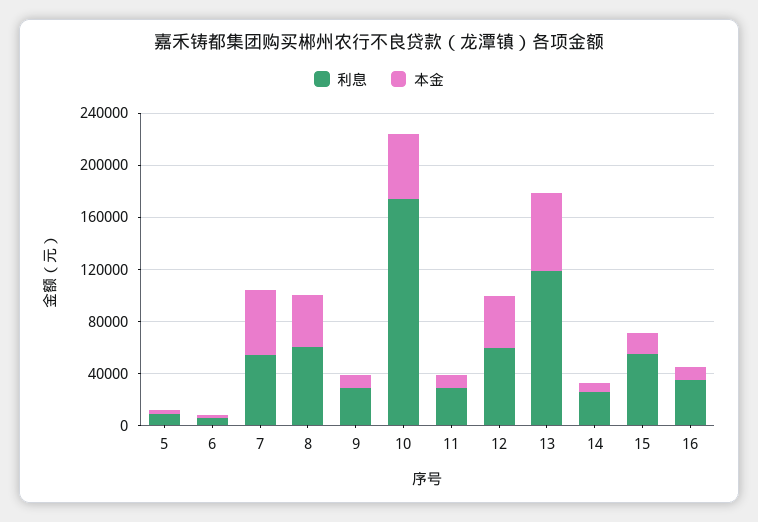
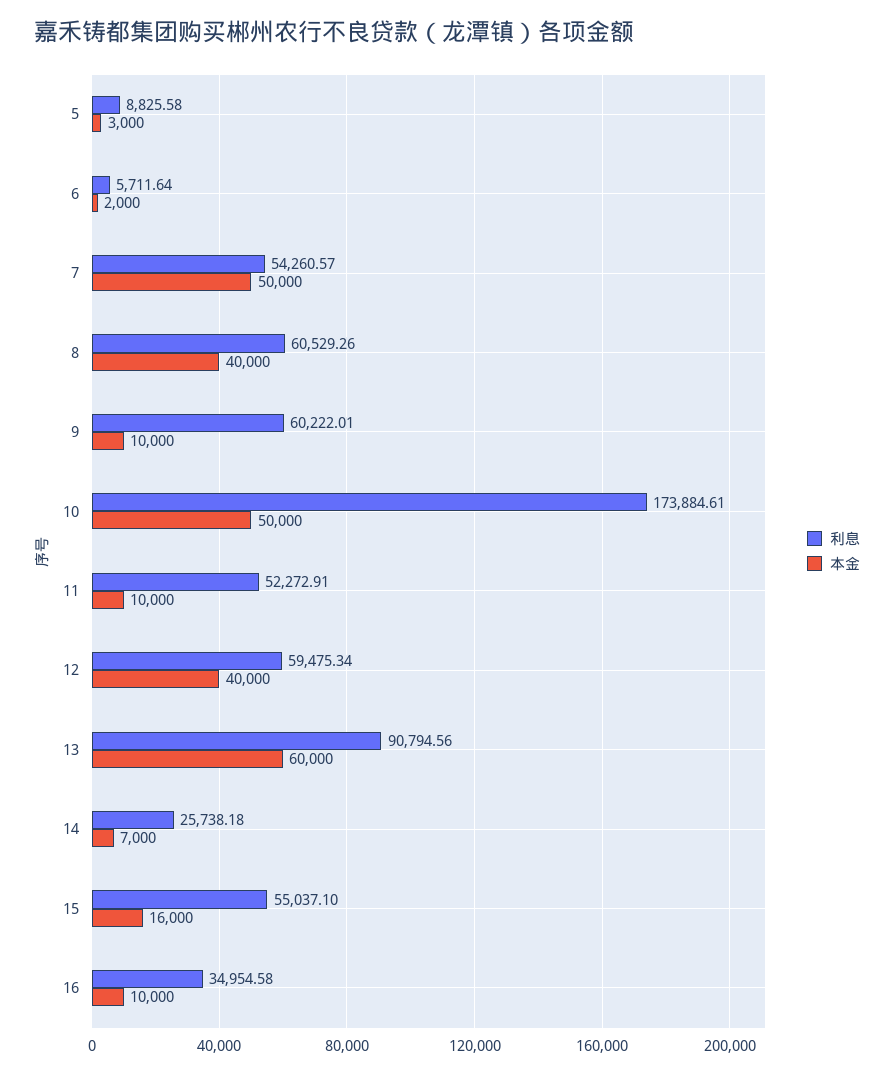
利息, 9: 30000 -> 60222.01
利息, 11: 30000 -> 52272.91
利息, 13: 120000 -> 90794.56

